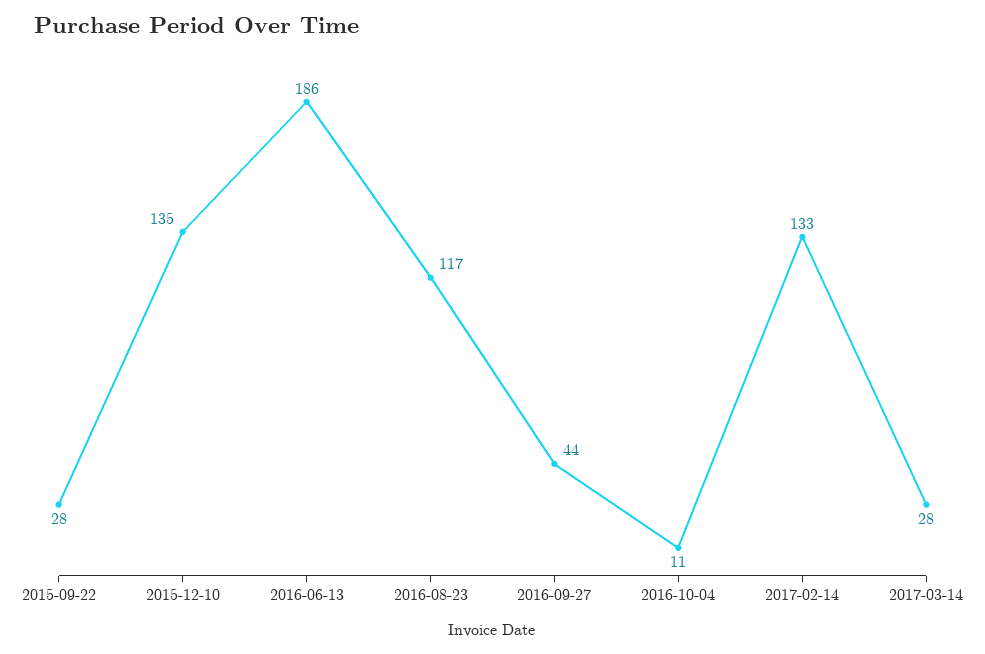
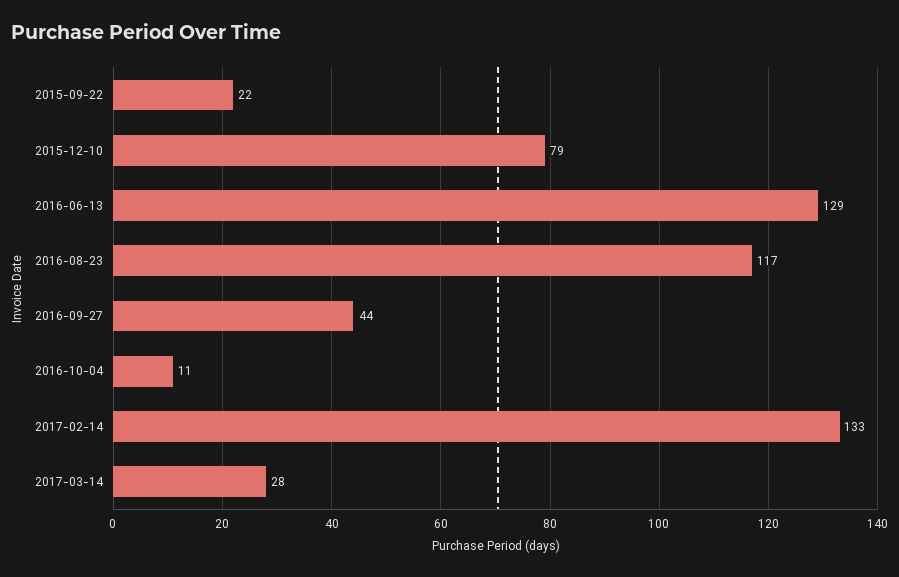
2015-09-22: 28 -> 22
2015-12-10: 135 -> 79
2016-06-13: 186 -> 129

